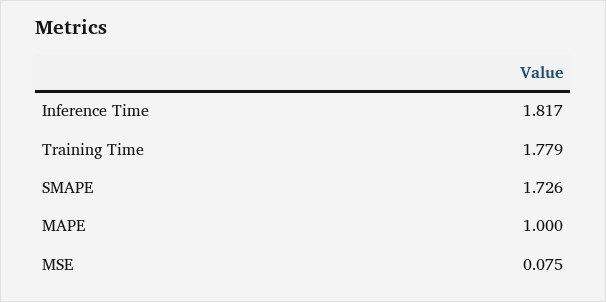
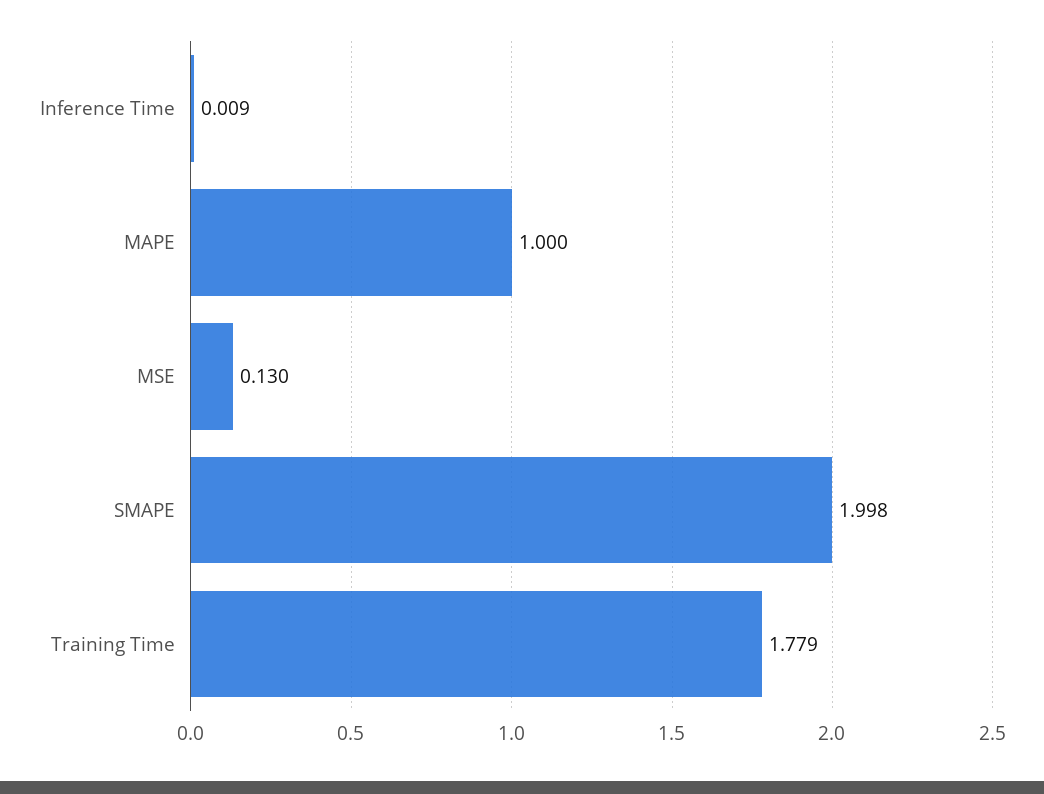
Inference Time: 1.817 -> 0.009
SMAPE: 1.726 -> 1.998
MSE: 0.075 -> 0.13

